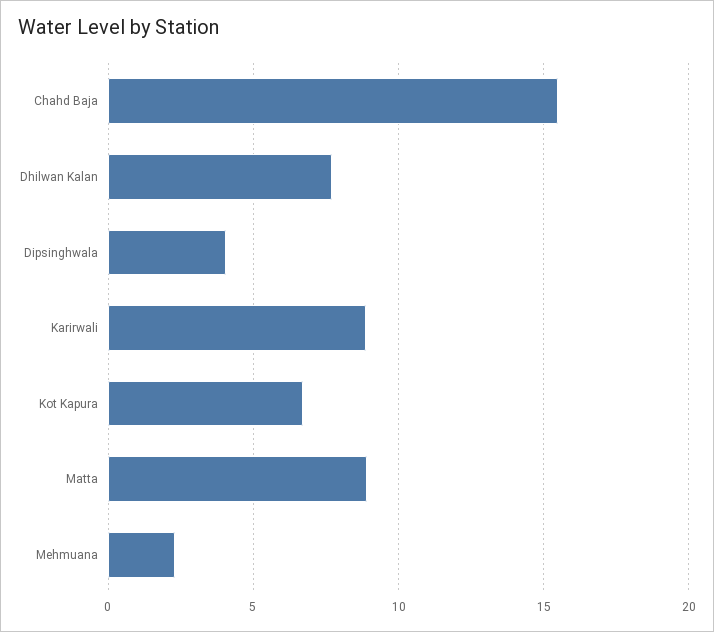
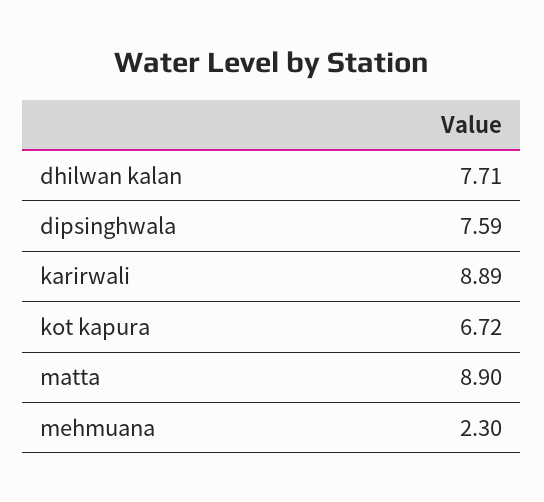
Chahd Baja: 15.5 -> none
Dipsinghwala: 4 -> 7.59

